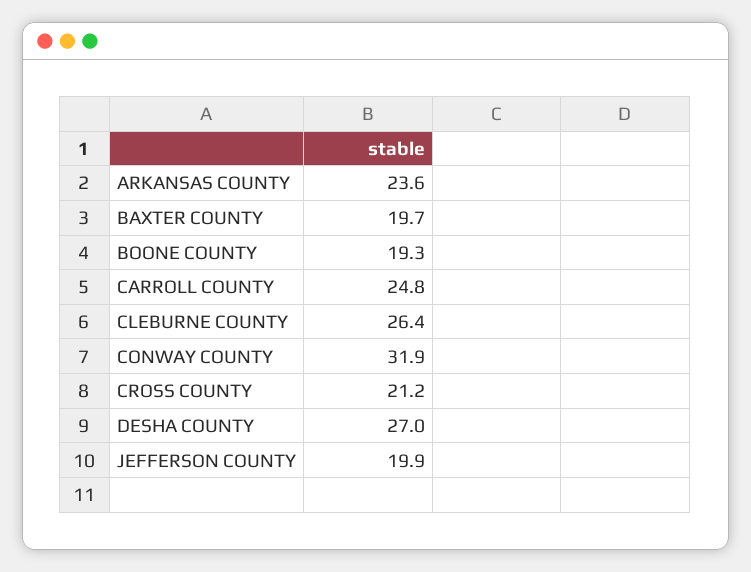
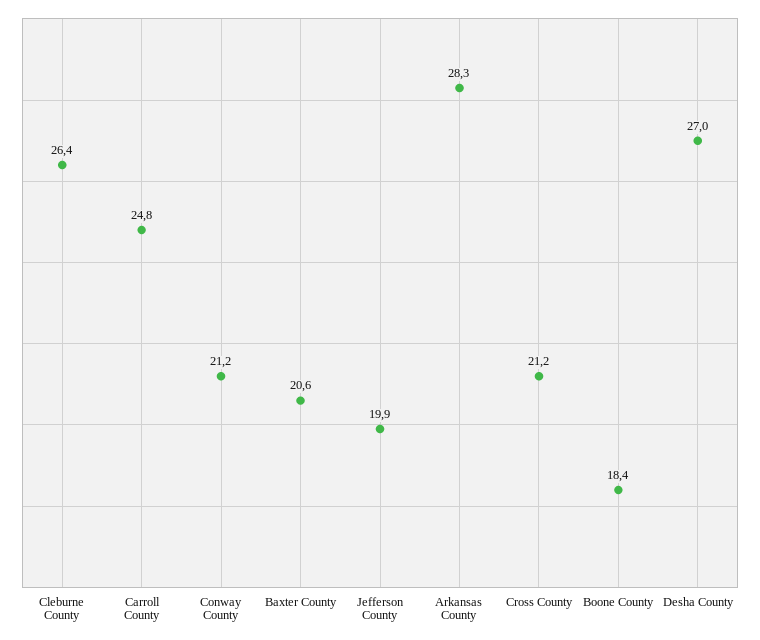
ARKANSAS COUNTY: 23.6 -> 28.3
BAXTER COUNTY: 19.7 -> 20.6
BOONE COUNTY: 19.3 -> 18.4
CONWAY COUNTY: 31.9 -> 21.2

